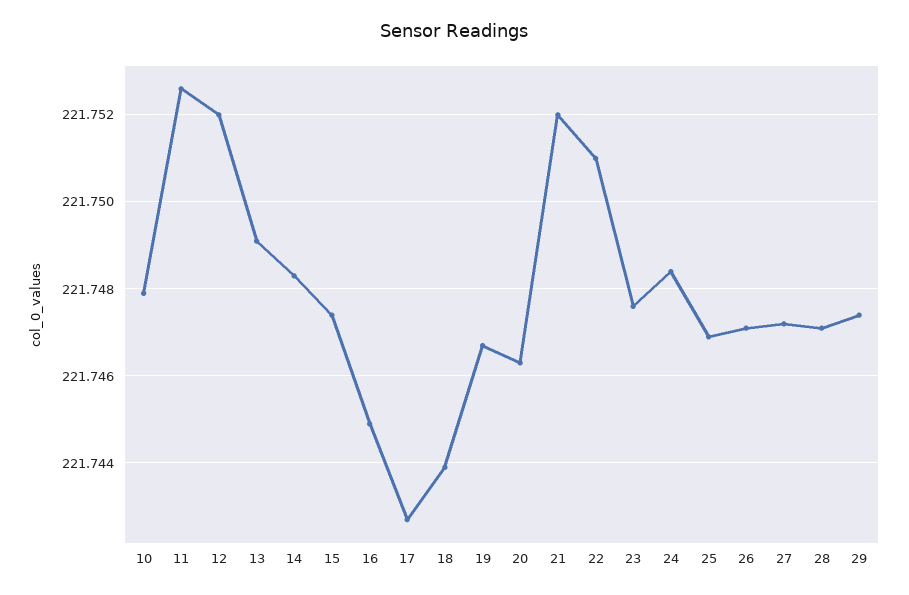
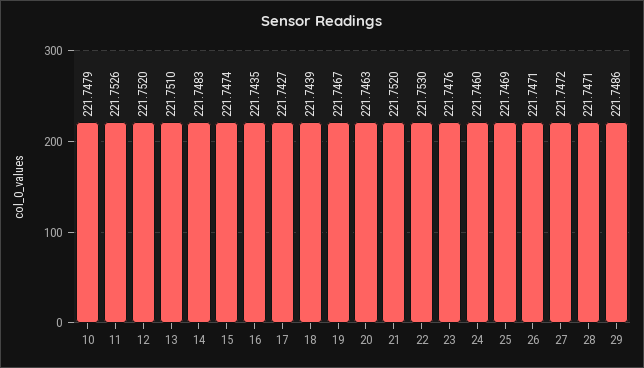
13: 221.749 -> 221.751
16: 221.745 -> 221.7435
22: 221.751 -> 221.753
24: 221.7485 -> 221.746
29: 221.7475 -> 221.7486

